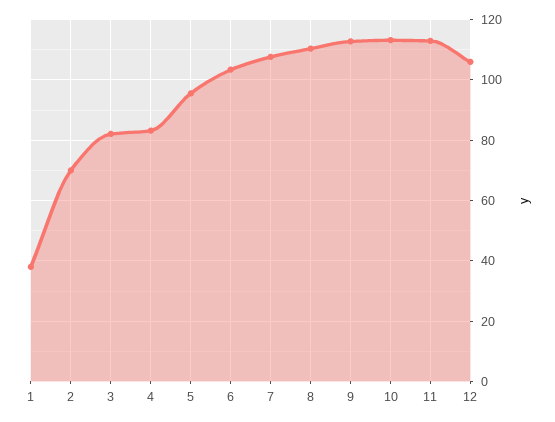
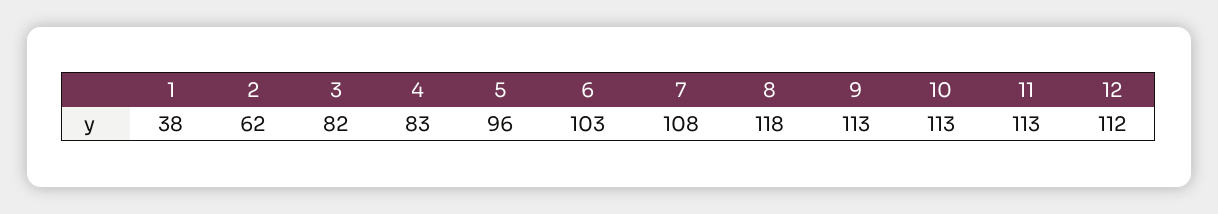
2: 70 -> 62
8: 110 -> 118
12: 106 -> 112

